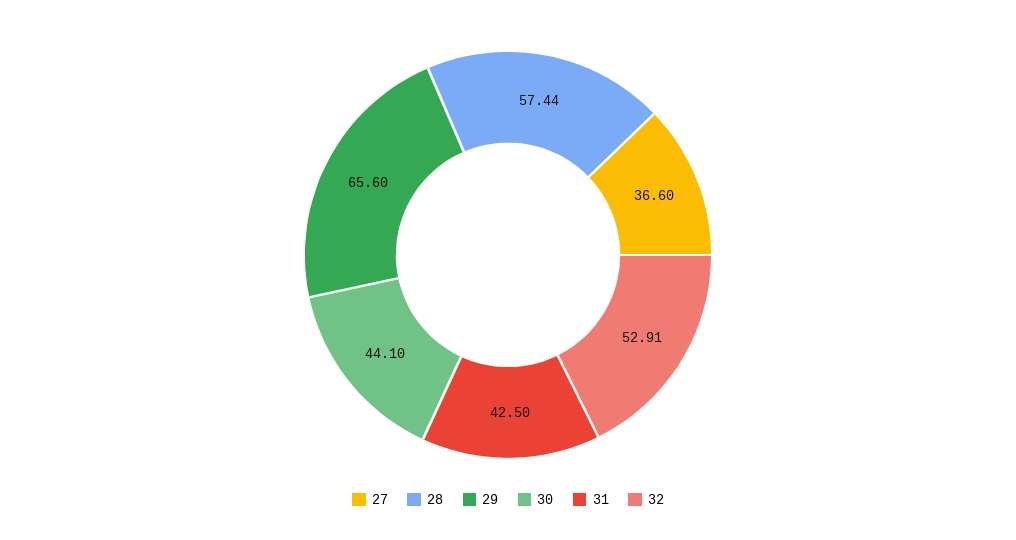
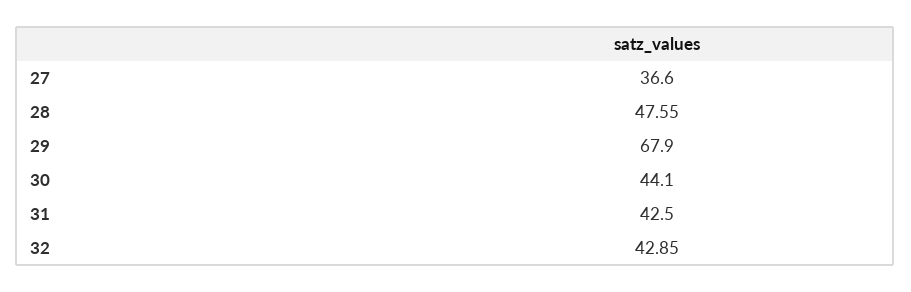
28: 57.44 -> 47.55
29: 65.6 -> 67.9
32: 52.91 -> 42.85

